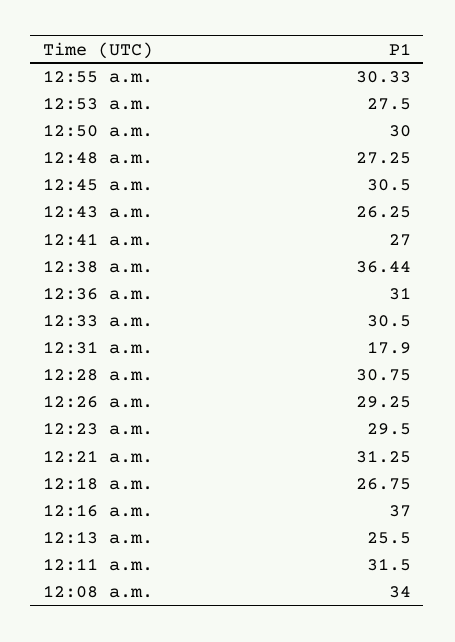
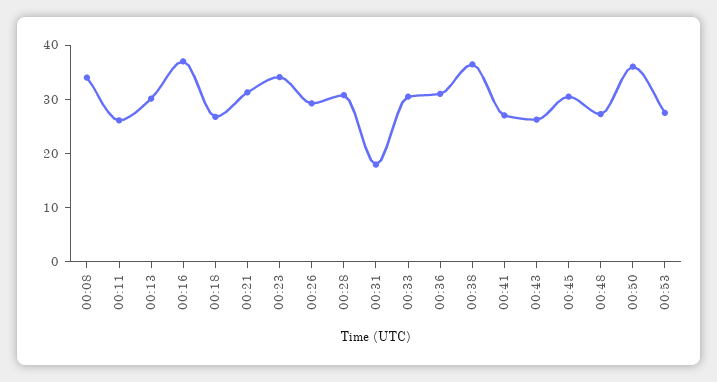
12:55 a.m.: 30.33 -> none
12:50 a.m.: 30 -> 36
12:23 a.m.: 29.5 -> 34
12:13 a.m.: 25.5 -> 30
12:11 a.m.: 31.5 -> 26

